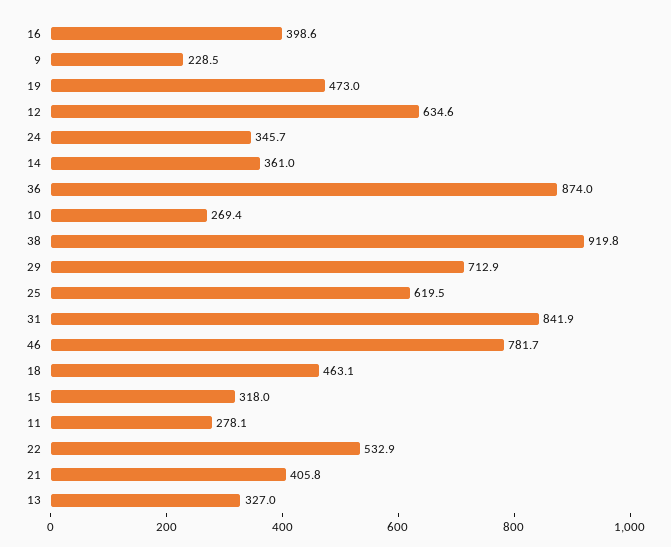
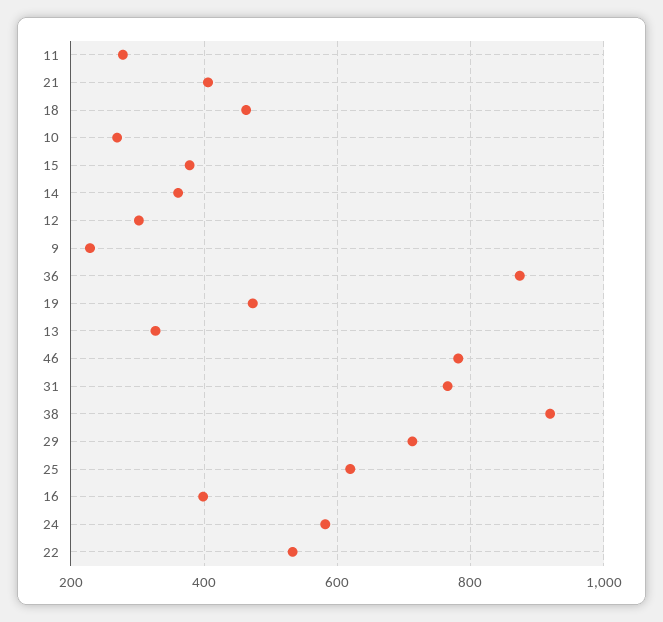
12: 634.6 -> 300
24: 345.7 -> 580
31: 841.9 -> 760
15: 318 -> 380

